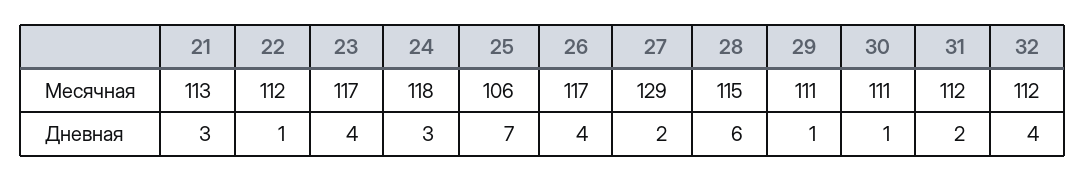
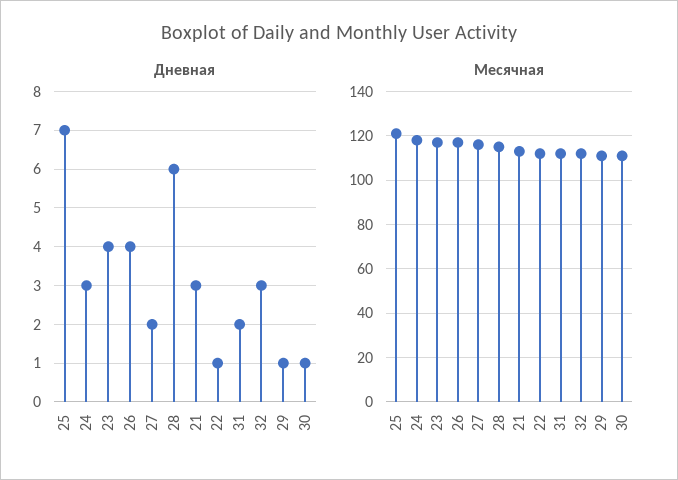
Месячная, 25: 106 -> 120
Месячная, 27: 129 -> 115
Дневная, 32: 4 -> 3

